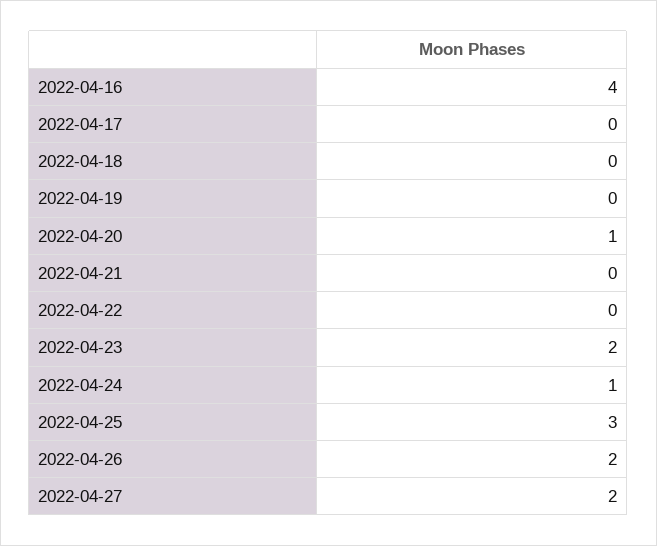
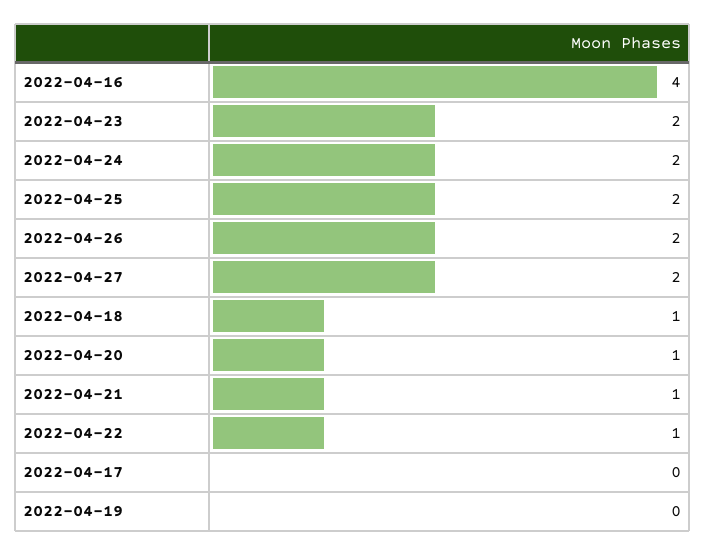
2022-04-18: 0 -> 1
2022-04-21: 0 -> 1
2022-04-22: 0 -> 1
2022-04-24: 1 -> 2
2022-04-25: 3 -> 2

